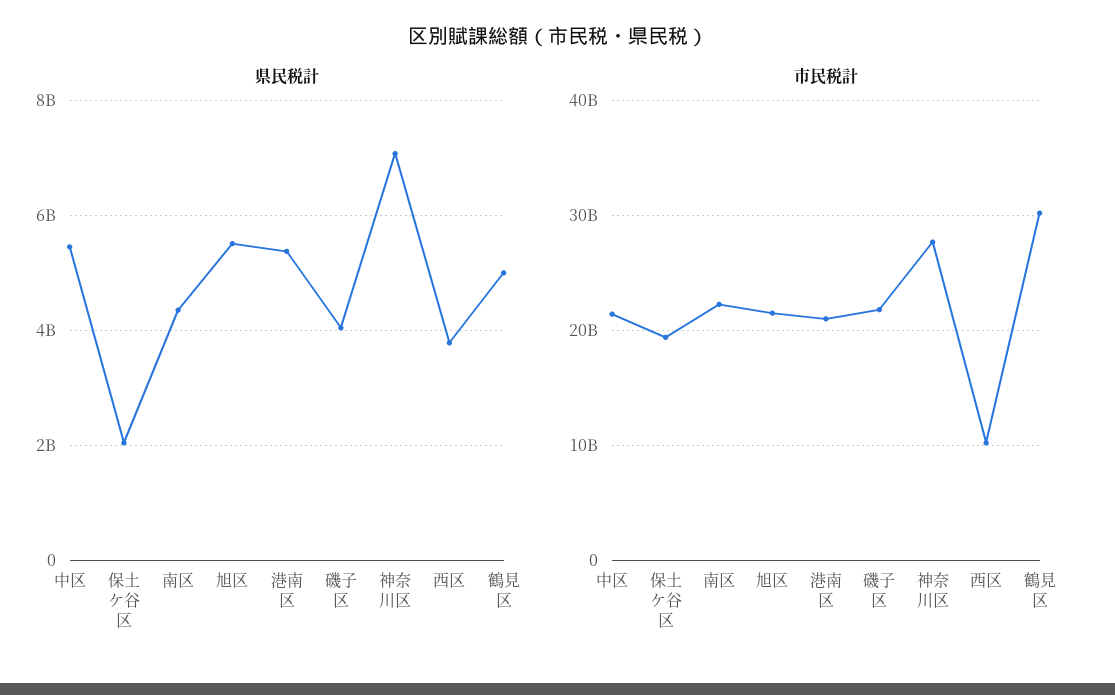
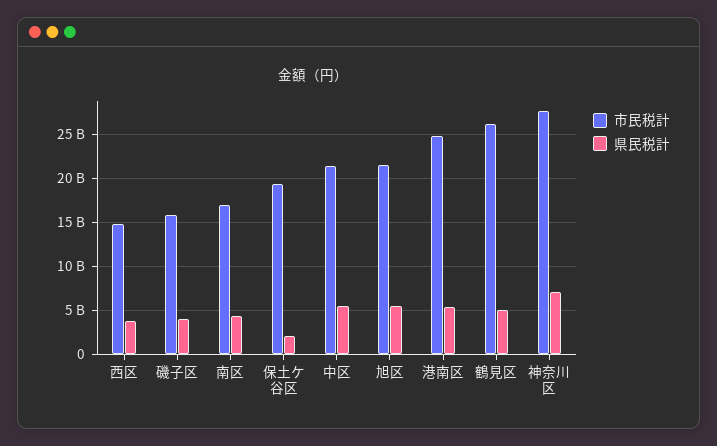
市民税計, 南区: 22000000000 -> 17000000000
市民税計, 港南区: 21000000000 -> 25000000000
市民税計, 磯子区: 22000000000 -> 16000000000
市民税計, 西区: 10000000000 -> 15000000000
市民税計, 鶴見区: 30000000000 -> 26000000000

